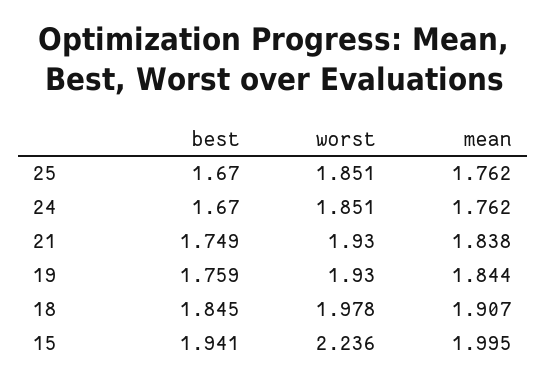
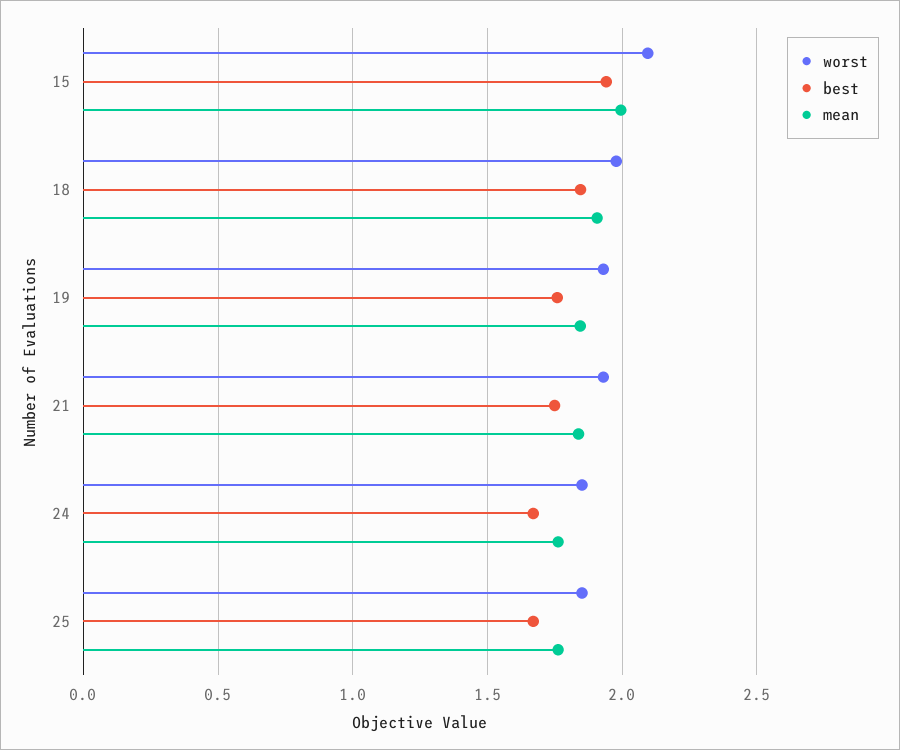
worst, 15: 2.236 -> 2.1

